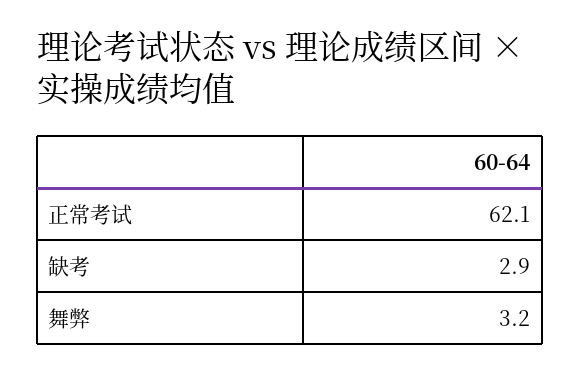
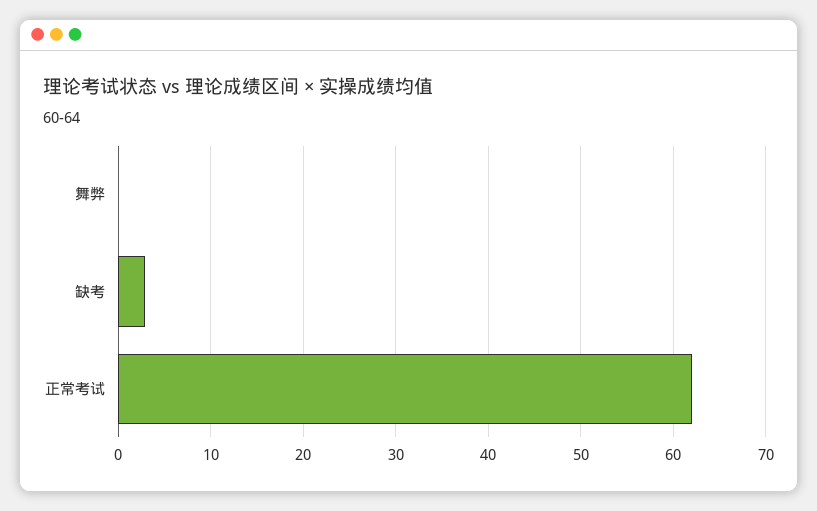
舞弊: 3.2 -> 0

